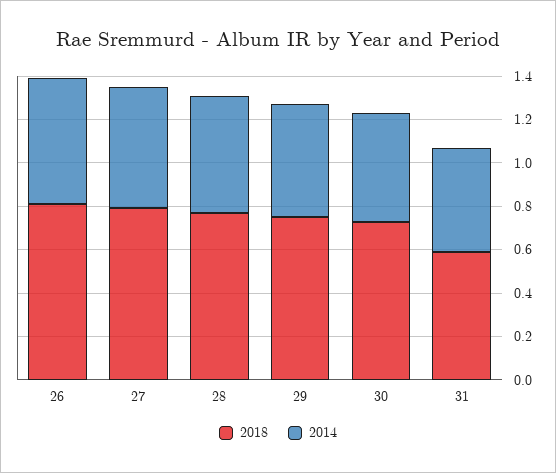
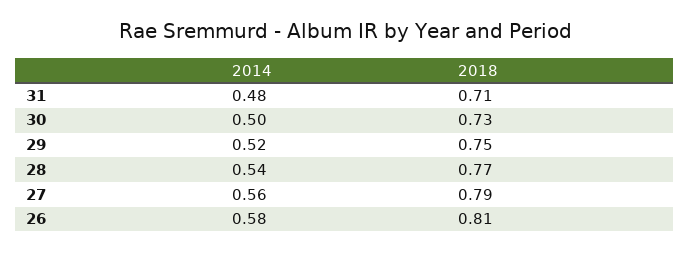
2018, 31: 0.6 -> 0.71

